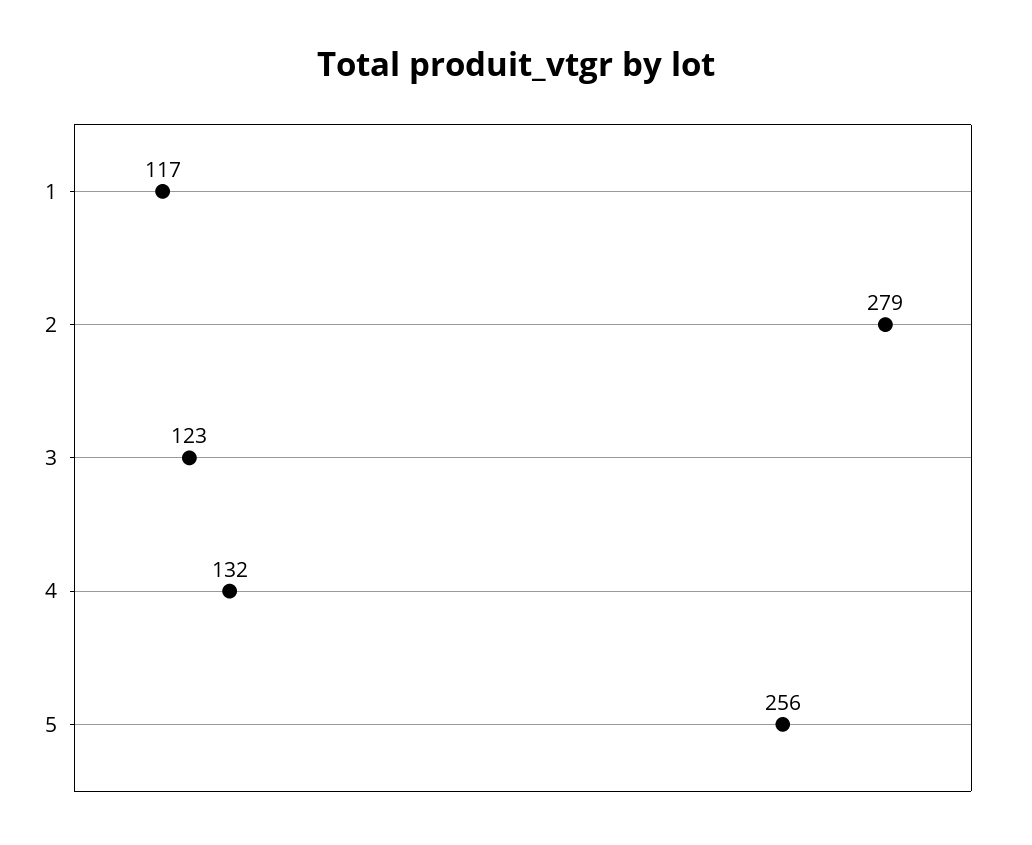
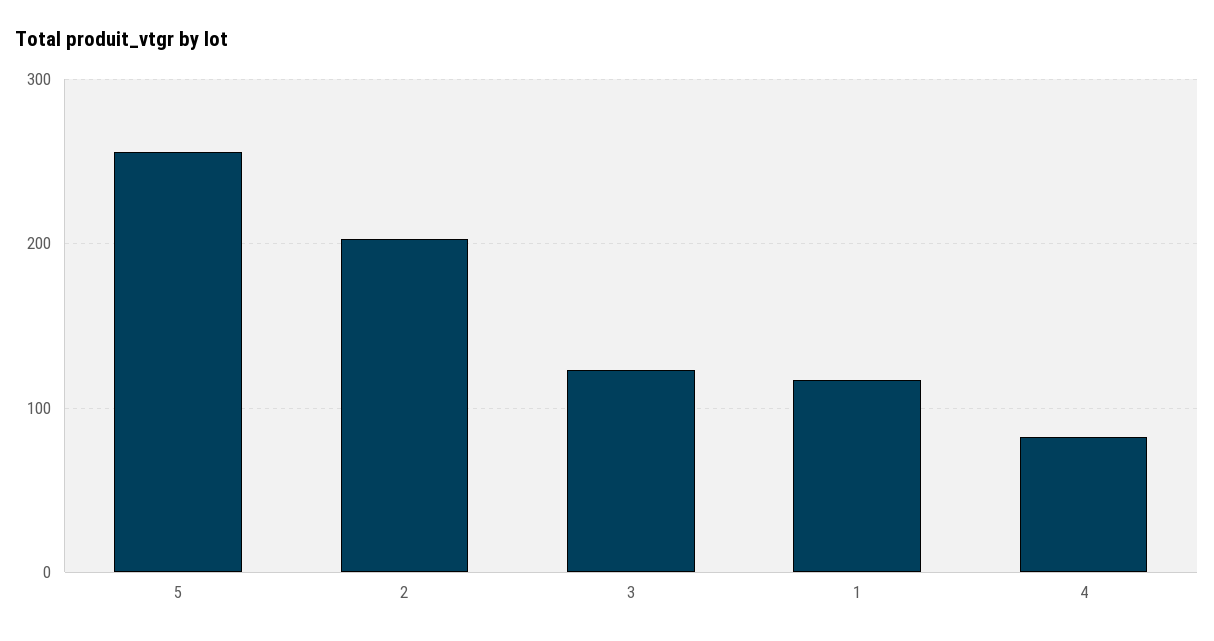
2: 279 -> 200
4: 132 -> 80

